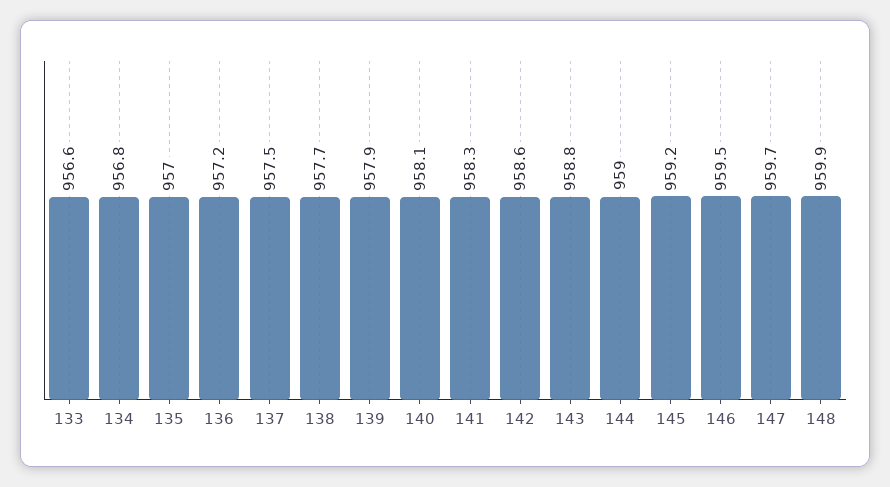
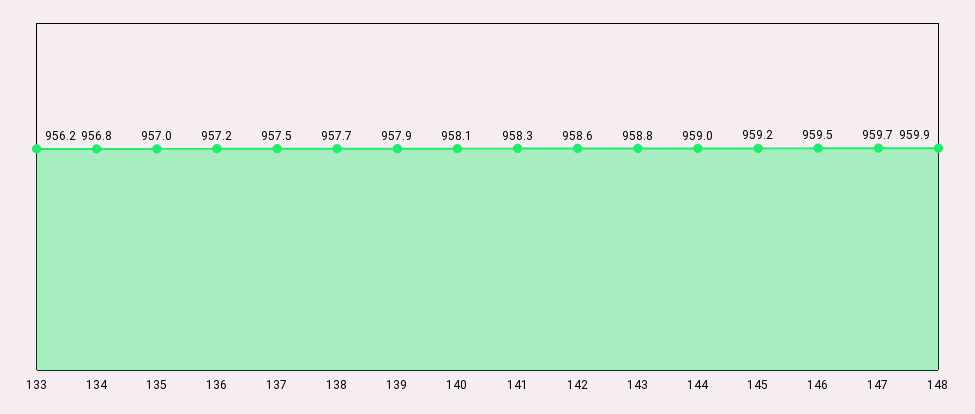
133: 956.6 -> 956.2

